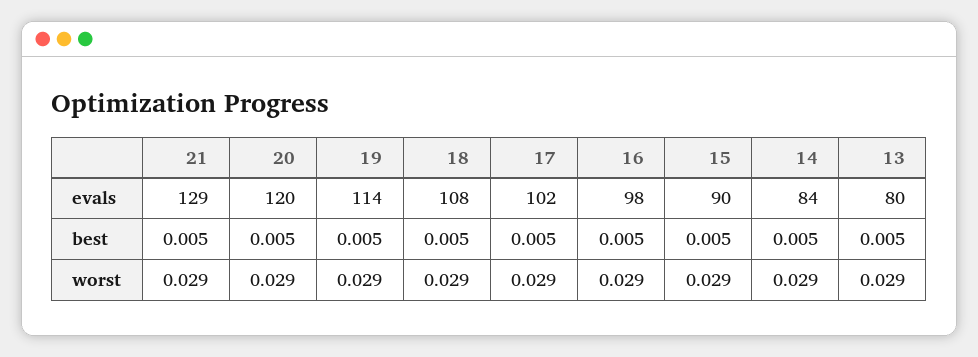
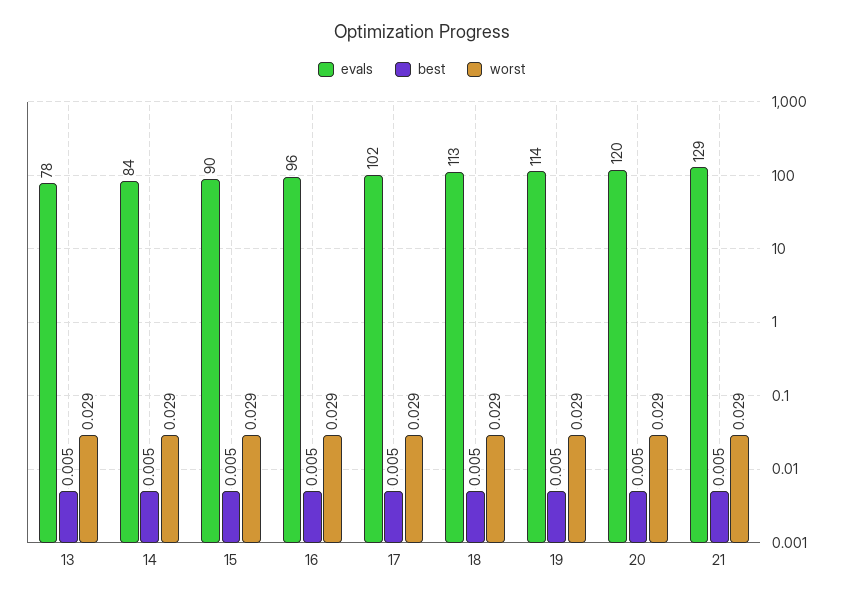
evals, 18: 108 -> 113
evals, 16: 98 -> 96
evals, 13: 80 -> 78

